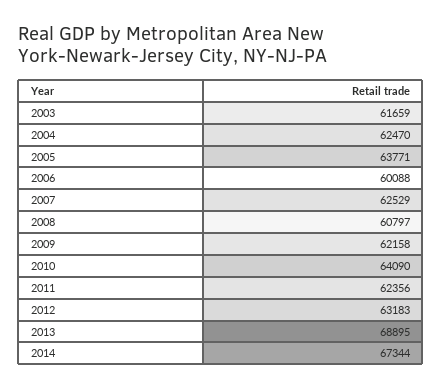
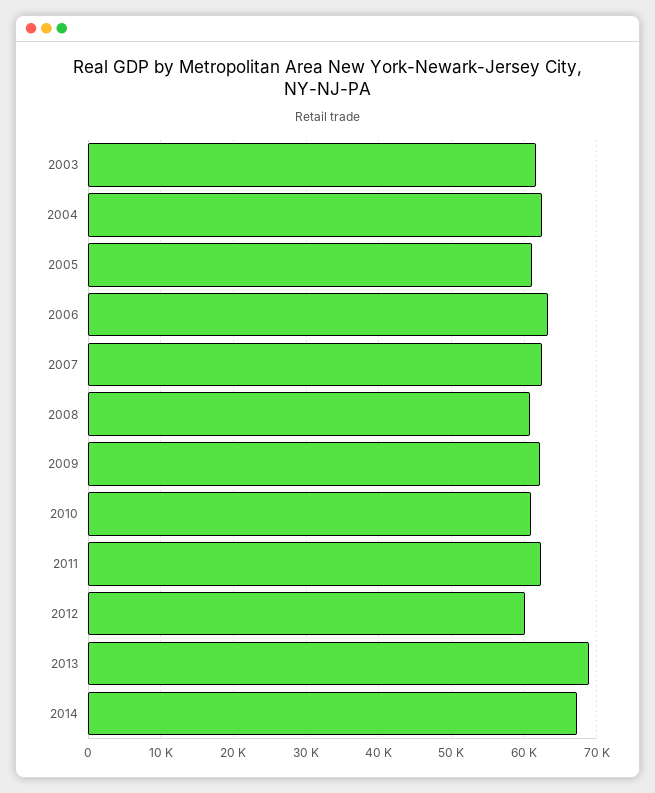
2005: 63771 -> 61000
2006: 60088 -> 63000
2010: 64090 -> 61000
2012: 63183 -> 60000

